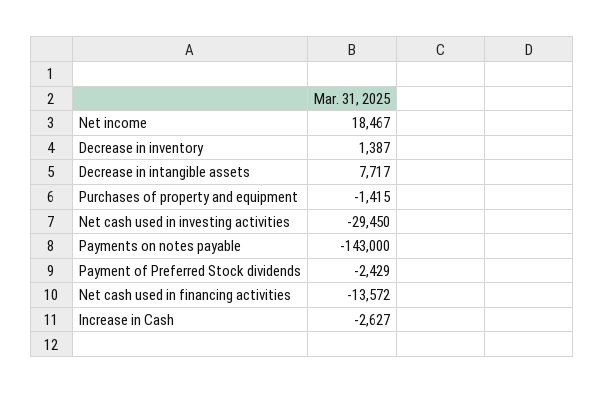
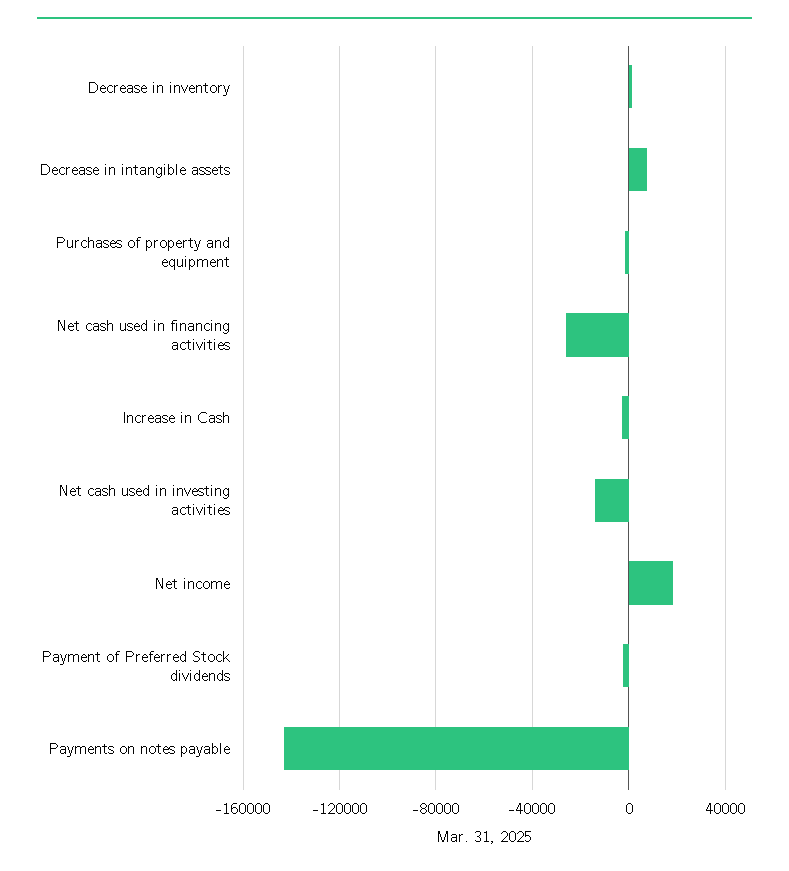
Net cash used in investing activities: -29450 -> -15000
Net cash used in financing activities: -13572 -> -25000

